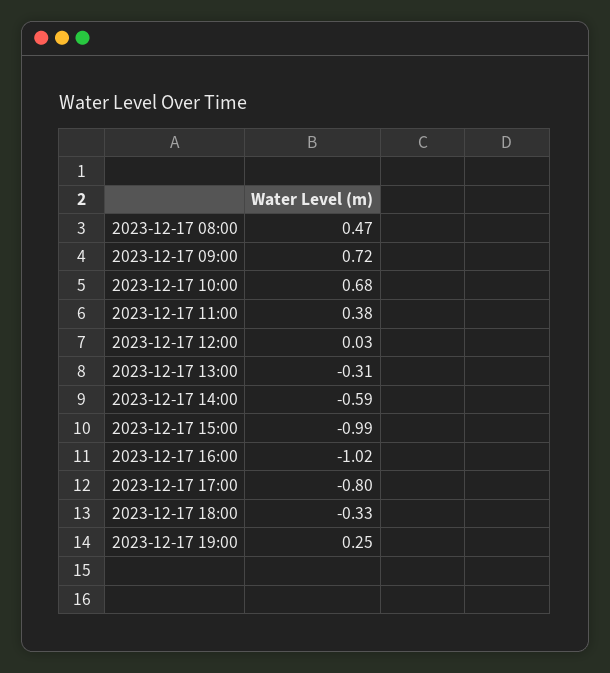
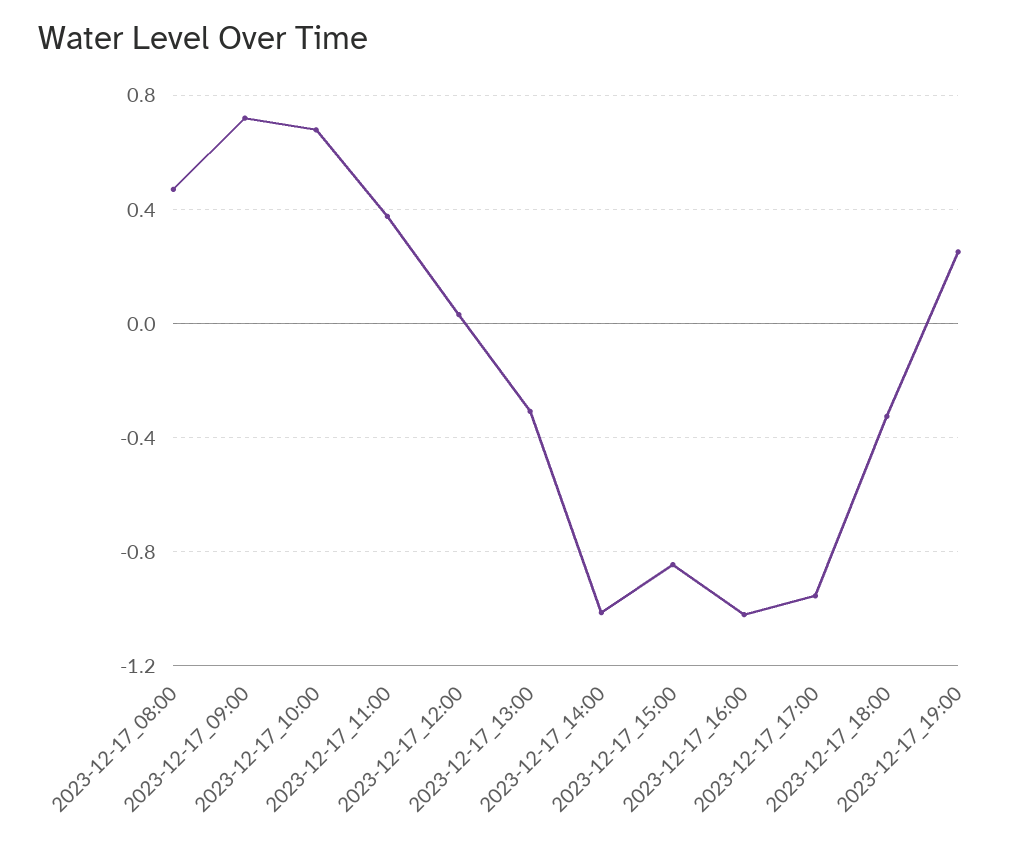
2023-12-17 14:00: -0.59 -> -1
2023-12-17 15:00: -0.99 -> -0.85
2023-12-17 17:00: -0.8 -> -0.95

